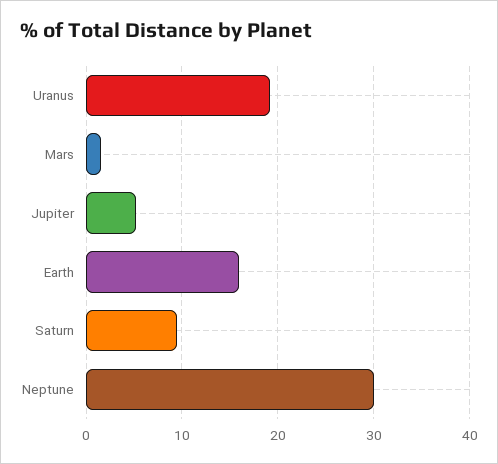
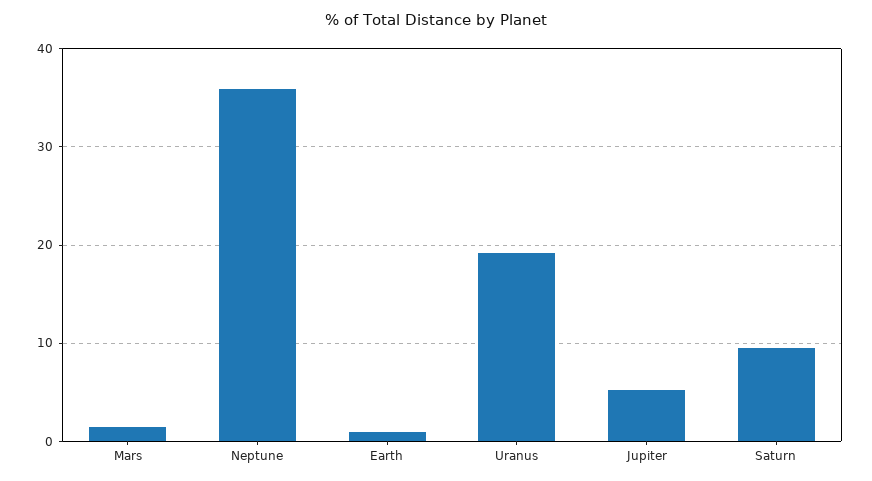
Earth: 16 -> 1
Neptune: 30 -> 36

